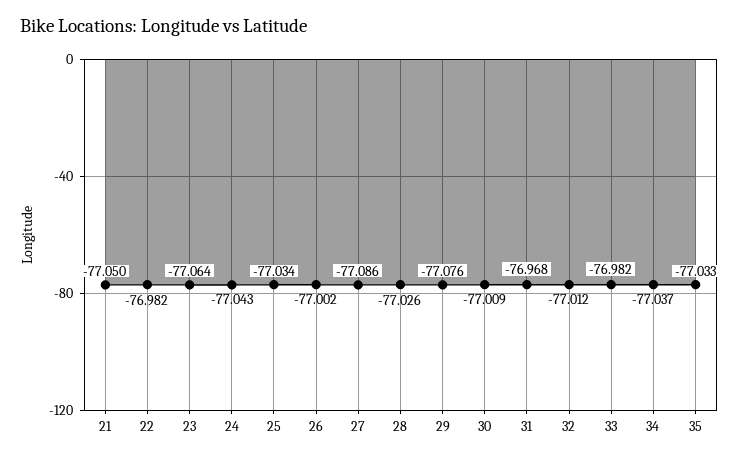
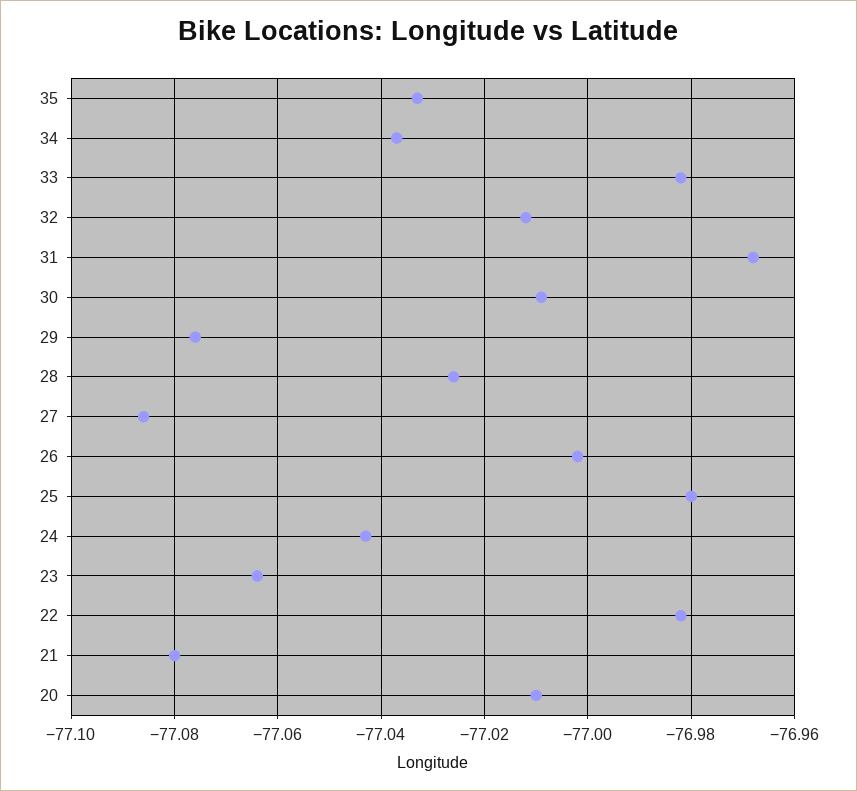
21: -77.05 -> -77.08
25: -77.034 -> -76.98
20: none -> -77.01

